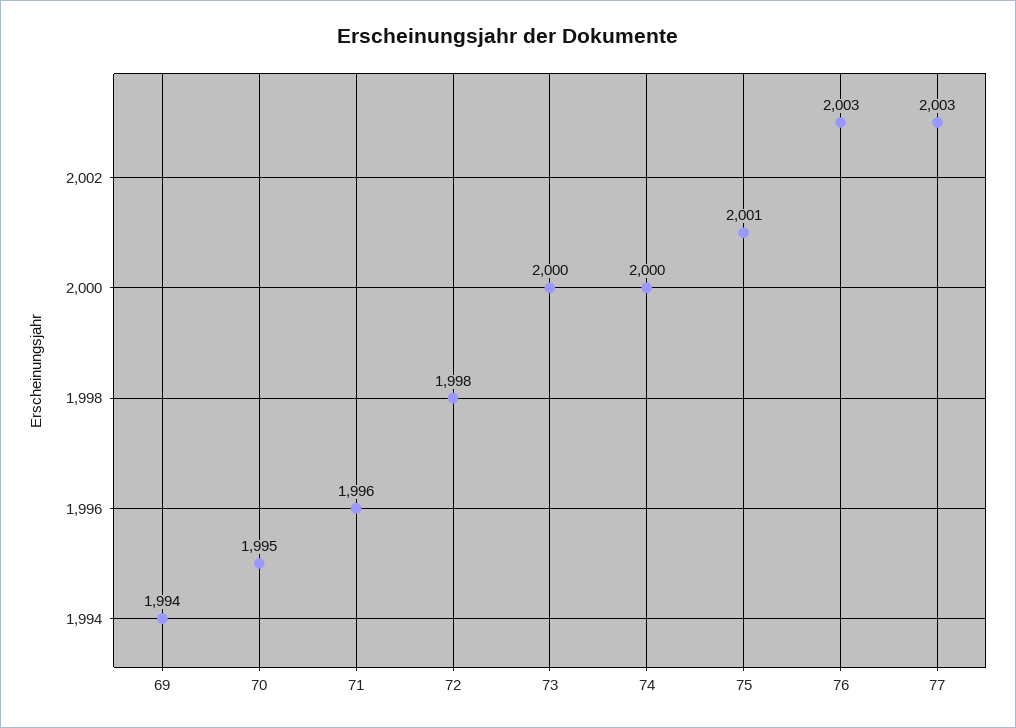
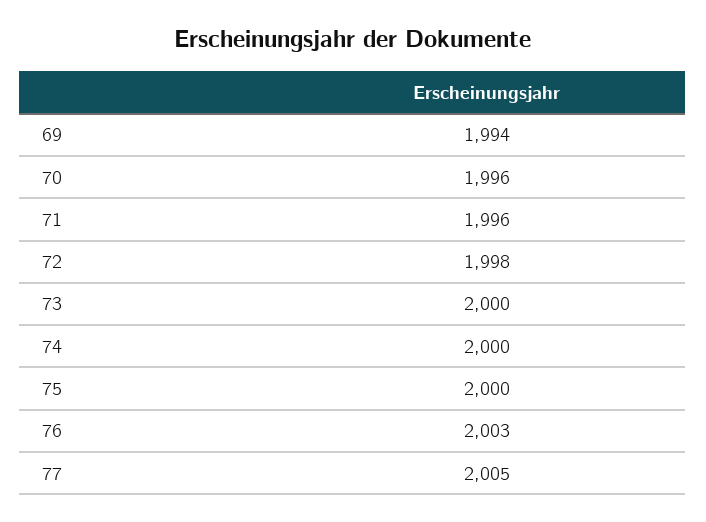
70: 1995 -> 1996
75: 2001 -> 2000
77: 2003 -> 2005

